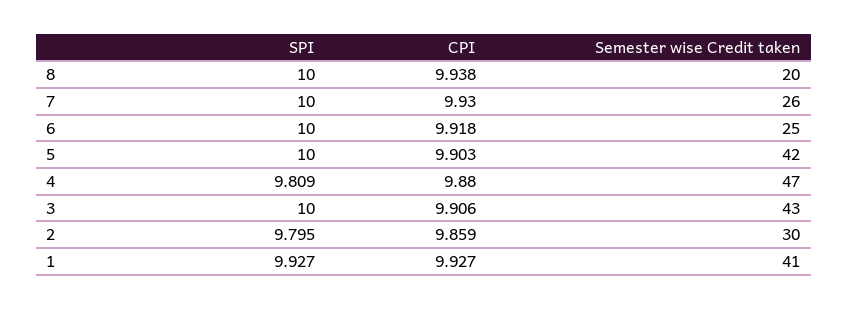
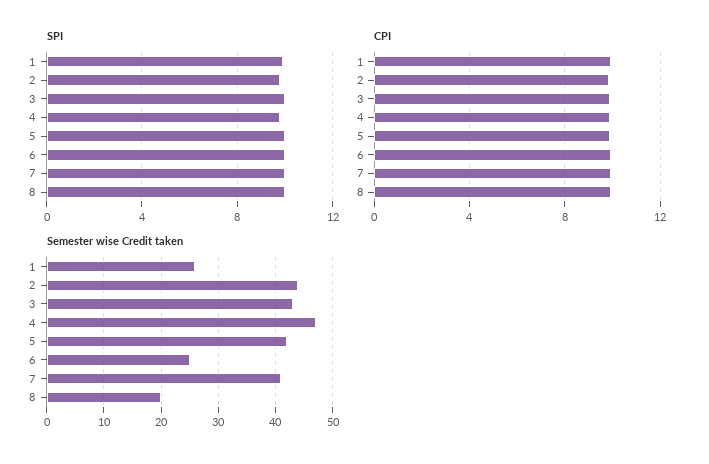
Semester wise Credit taken, 7: 26 -> 40
Semester wise Credit taken, 2: 30 -> 45
Semester wise Credit taken, 1: 41 -> 25

